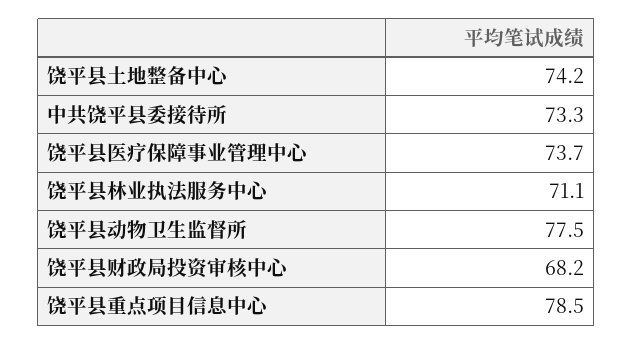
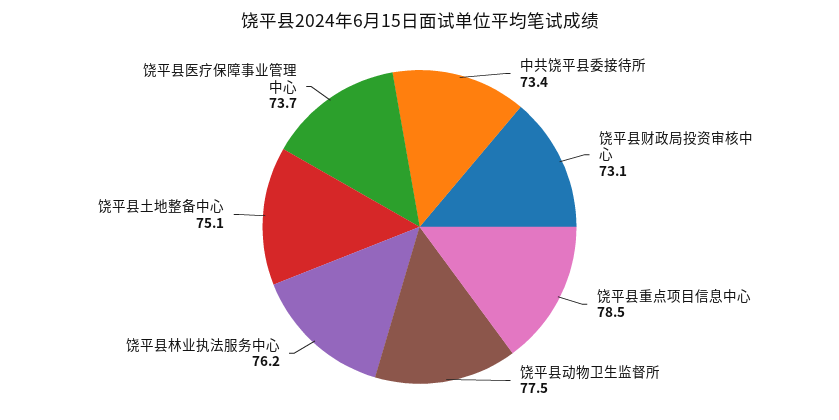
饶平县土地整备中心: 74.2 -> 75.1
中共饶平县委接待所: 73.3 -> 73.4
饶平县林业执法服务中心: 71.1 -> 76.2
饶平县财政局投资审核中心: 68.2 -> 73.1

